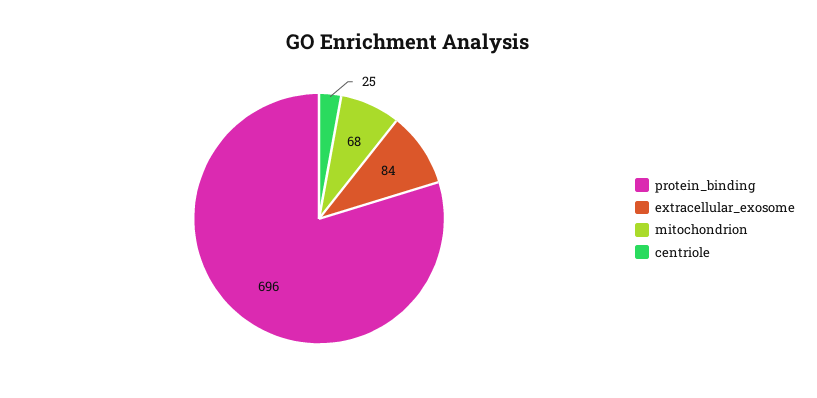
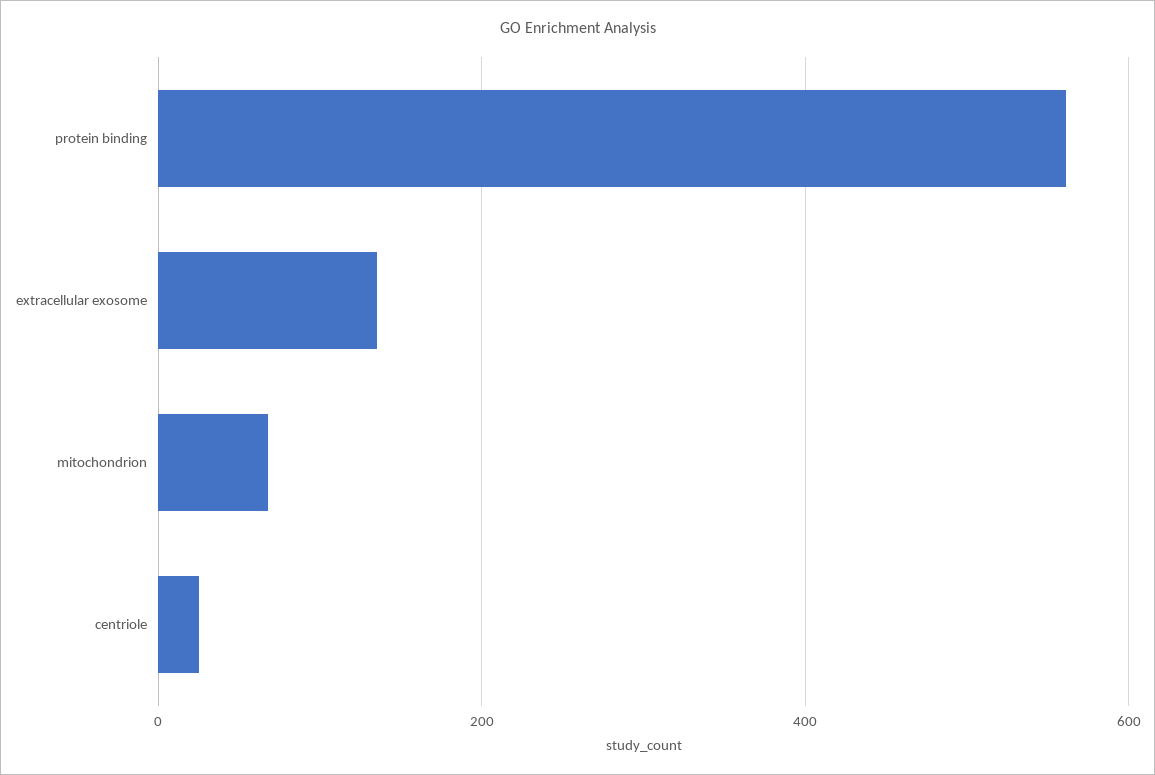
protein_binding: 696 -> 560
extracellular_exosome: 84 -> 140

